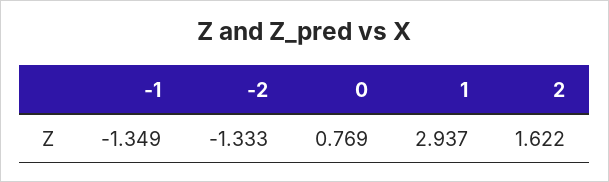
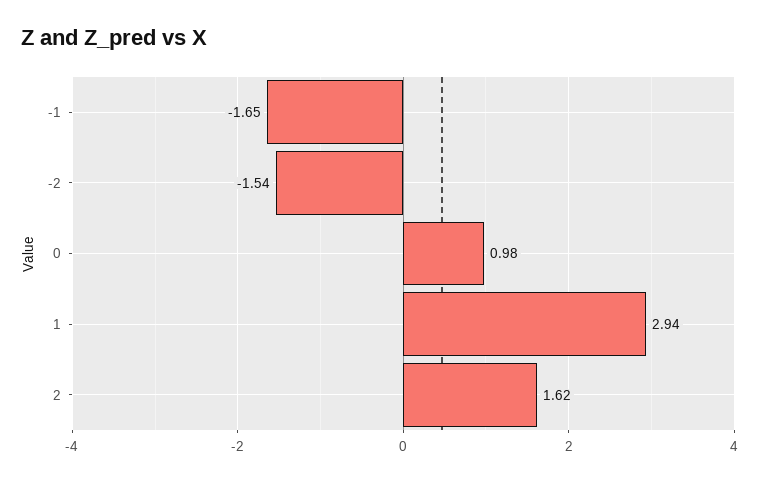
-1: -1.349 -> -1.65
-2: -1.333 -> -1.54
0: 0.769 -> 0.98

